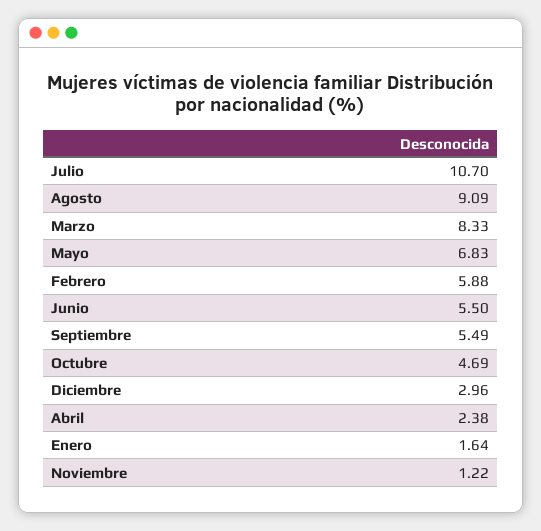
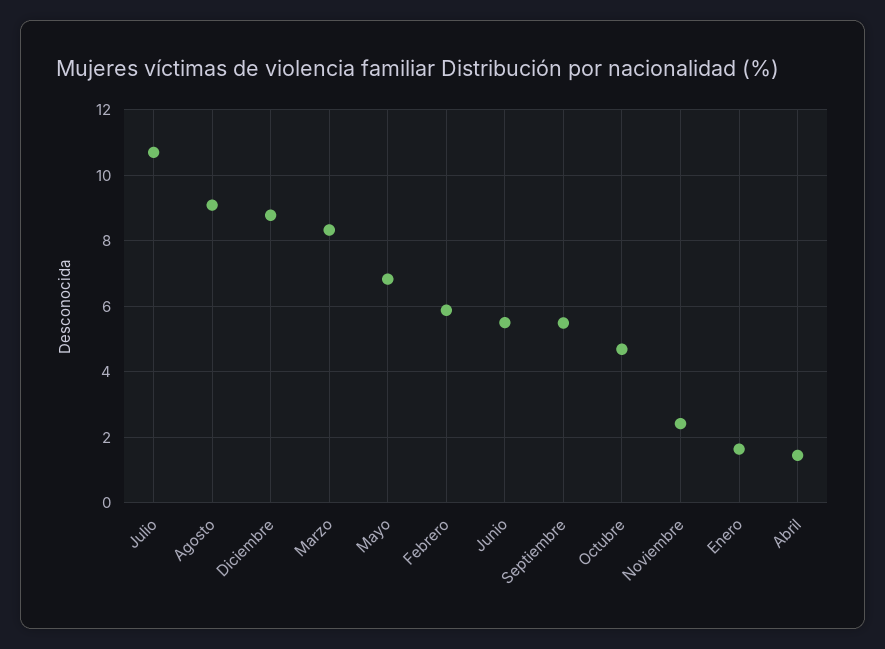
Diciembre: 2.96 -> 8.8
Abril: 2.38 -> 1.4
Noviembre: 1.22 -> 2.4

